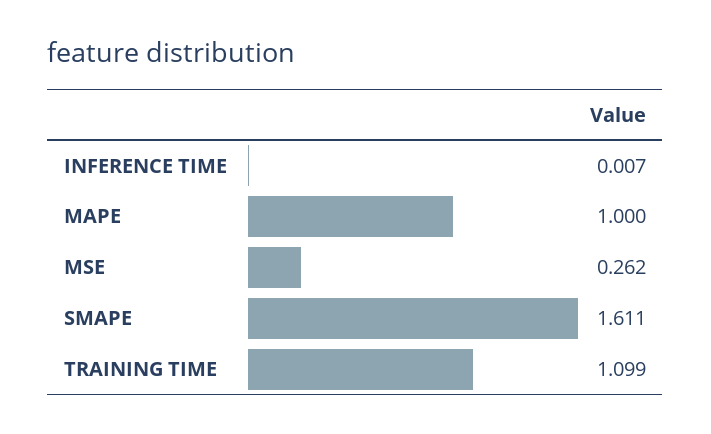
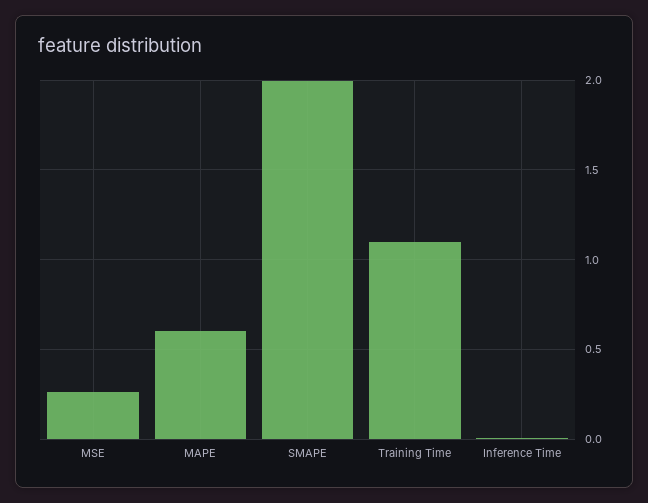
MAPE: 1 -> 0.6
SMAPE: 1.611 -> 2

